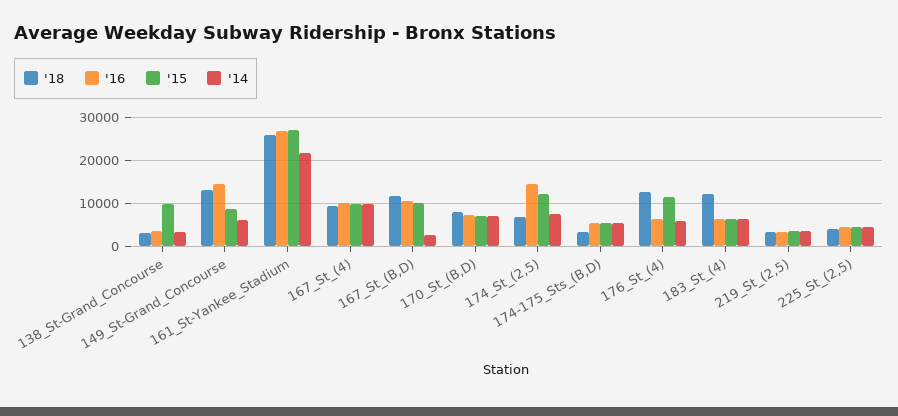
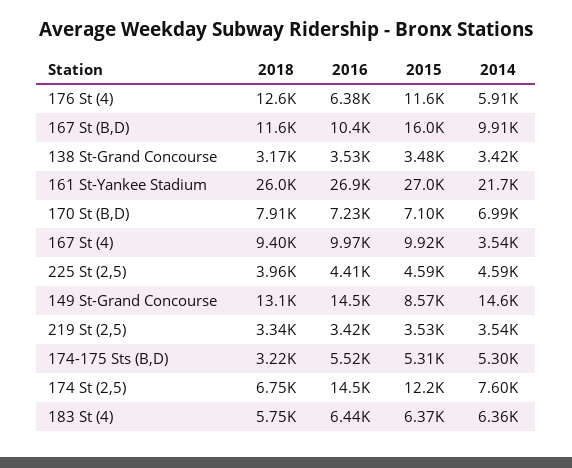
'15, 138_St-Grand_Concourse: 10000 -> 3480
'14, 149_St-Grand_Concourse: 6000 -> 14600
'14, 167_St_(4): 10000 -> 3540
'15, 167_St_(B,D): 10000 -> 16000
'14, 167_St_(B,D): 2000 -> 9910
'18, 183_St_(4): 12000 -> 5750

